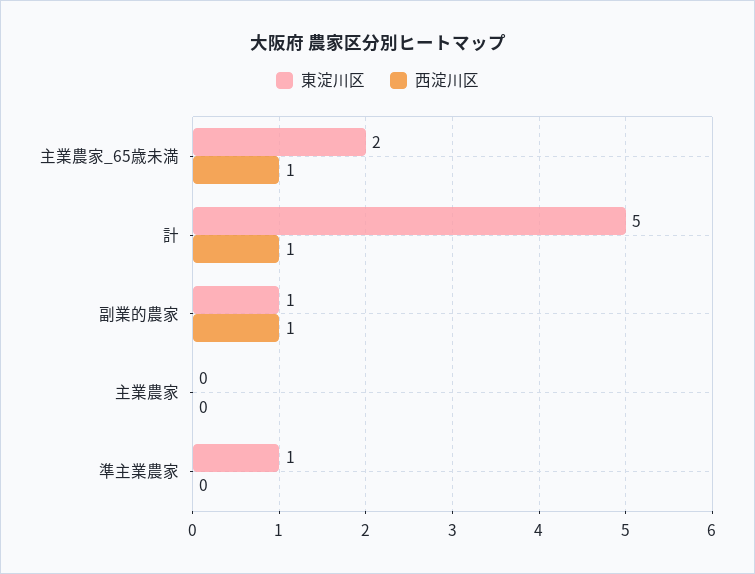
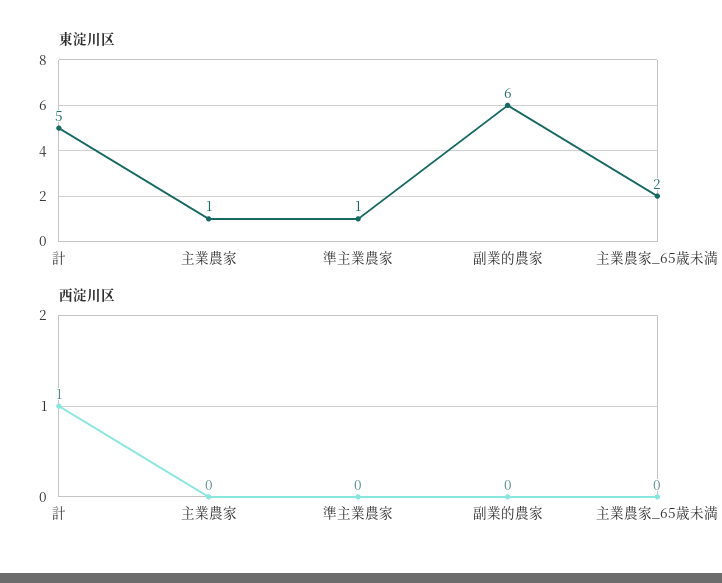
西淀川区, 主業農家_65歳未満: 1 -> 0
東淀川区, 副業的農家: 1 -> 6
西淀川区, 副業的農家: 1 -> 0
東淀川区, 主業農家: 0 -> 1

